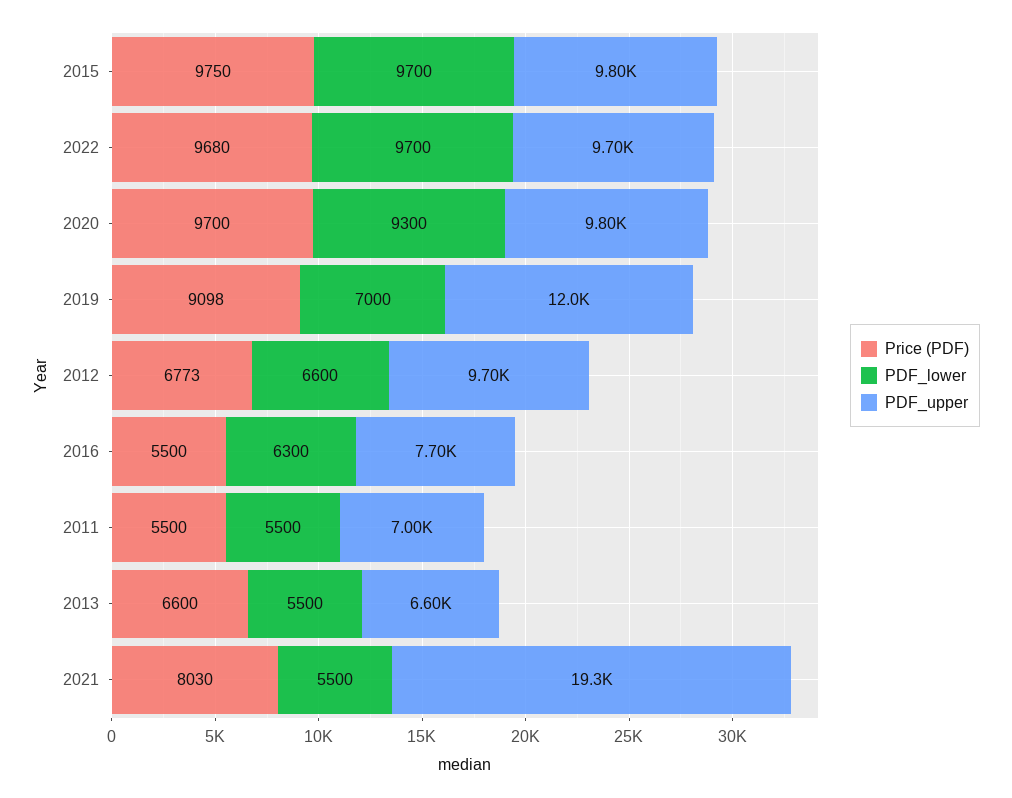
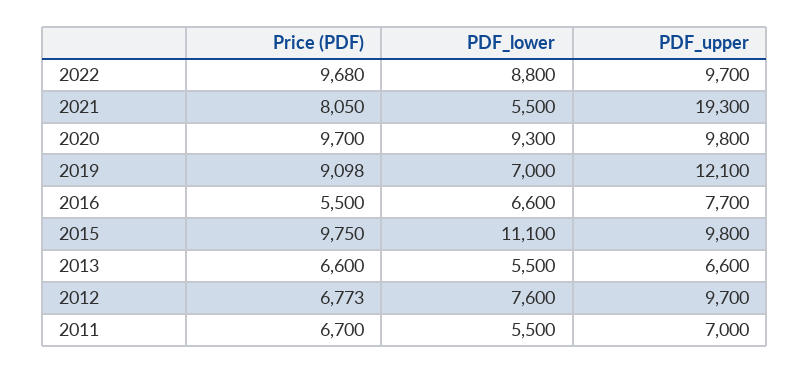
PDF_lower, 2015: 9700 -> 11100
PDF_lower, 2022: 9700 -> 8800
PDF_upper, 2019: 12000 -> 12100
PDF_lower, 2012: 6600 -> 7600
PDF_lower, 2016: 6300 -> 6600
Price (PDF), 2011: 5500 -> 6700
Price (PDF), 2021: 8030 -> 8050

